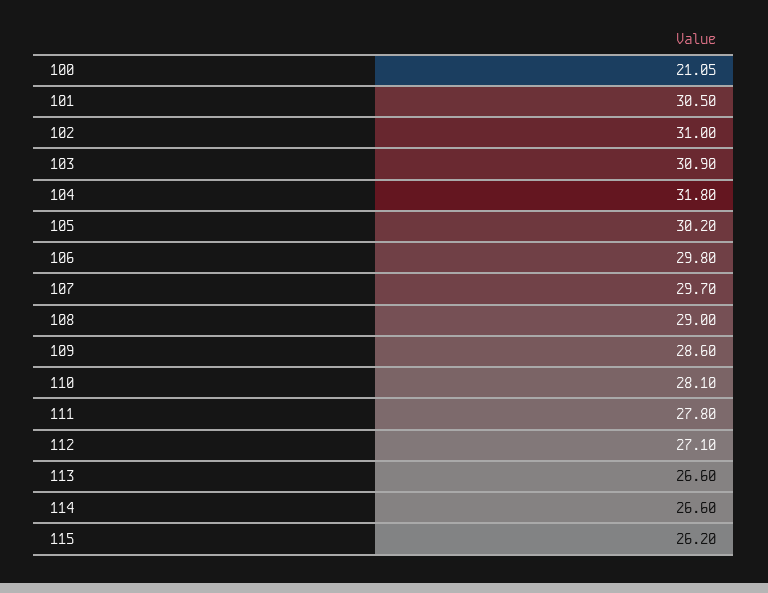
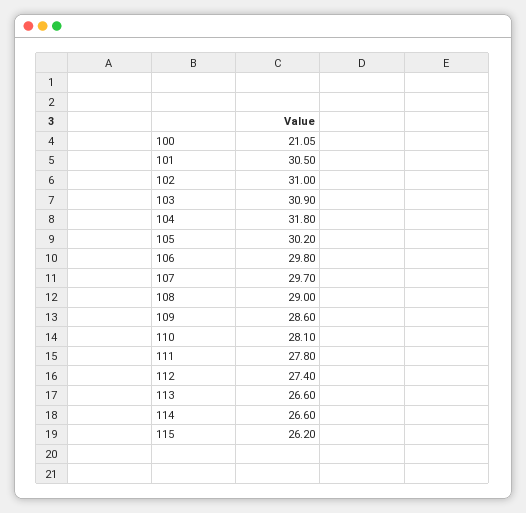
112: 27.1 -> 27.4

